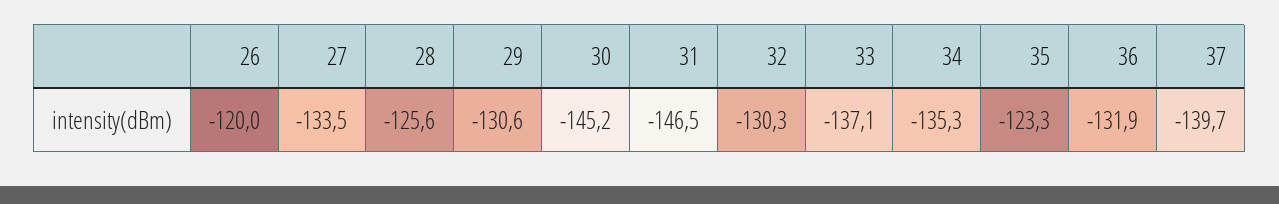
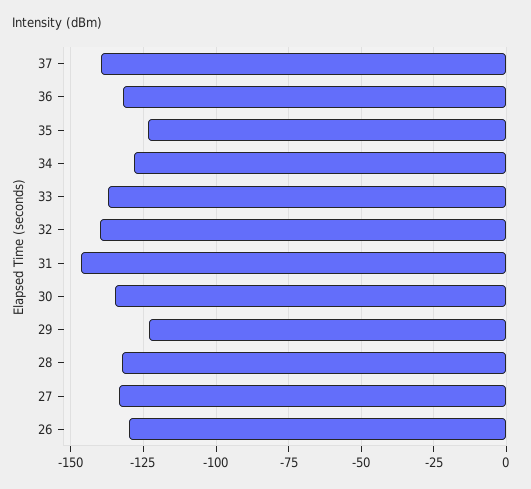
26: -120 -> -130
28: -125.6 -> -132.5
29: -130.6 -> -122.5
30: -145.2 -> -135
32: -130.3 -> -140
34: -135.3 -> -127.5

